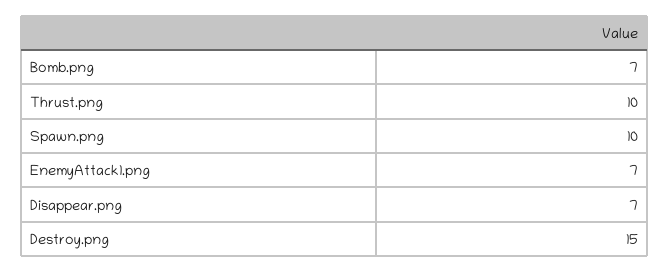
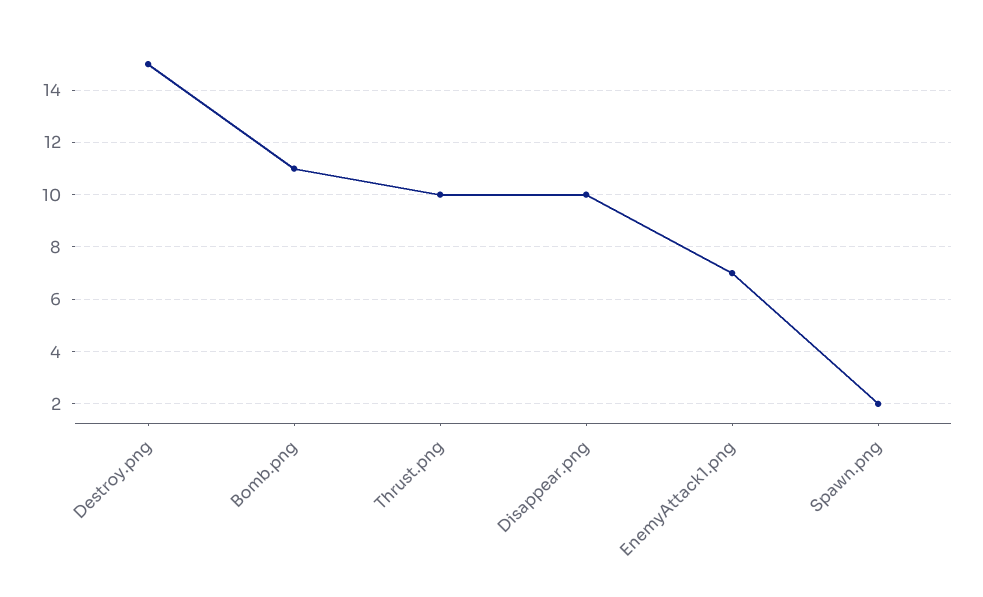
Bomb.png: 7 -> 11
Spawn.png: 10 -> 2
Disappear.png: 7 -> 10

